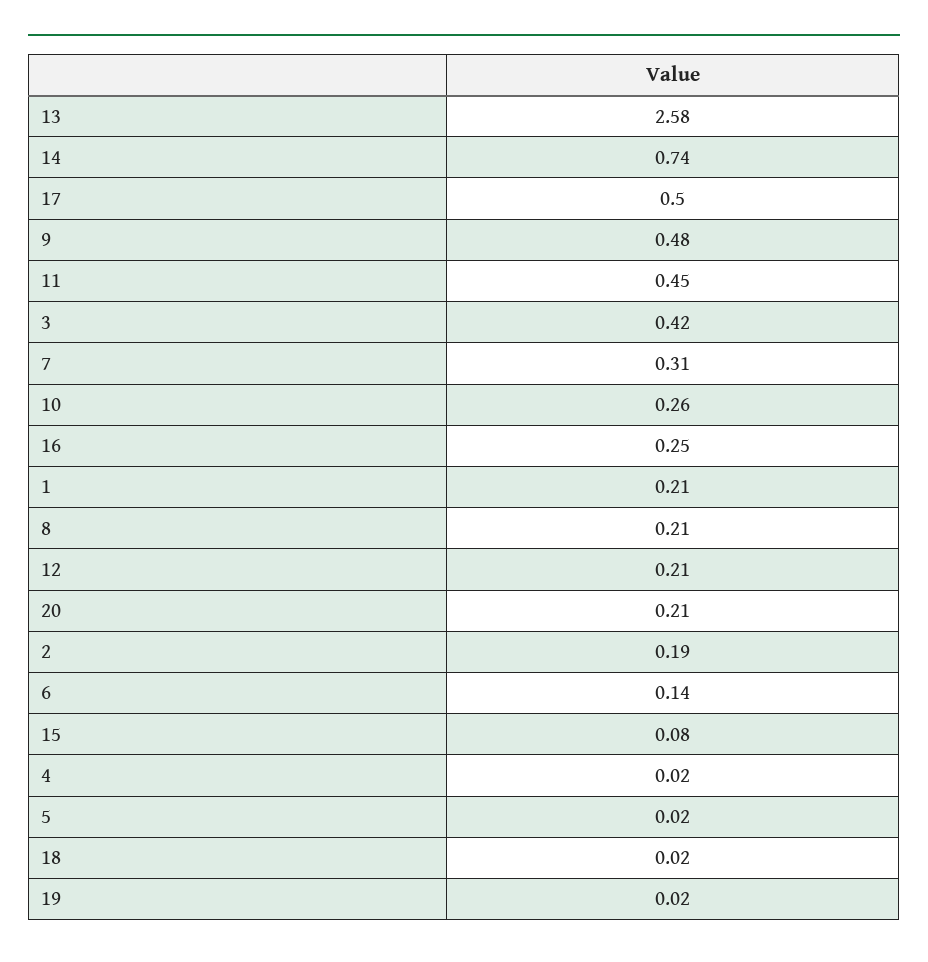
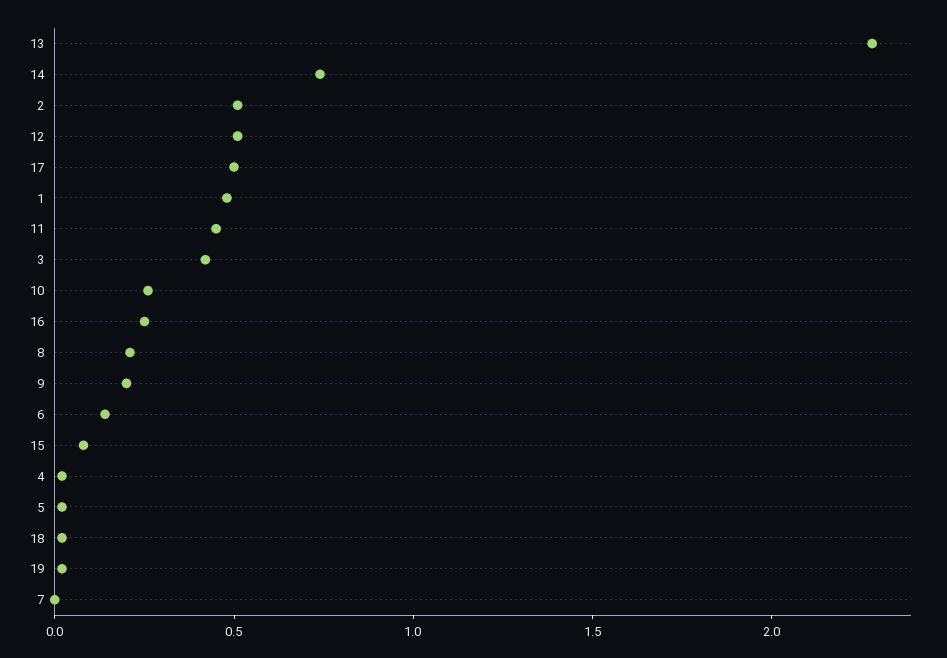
13: 2.58 -> 2.3
9: 0.48 -> 0.2
7: 0.31 -> 0
1: 0.21 -> 0.5
12: 0.21 -> 0.5
20: 0.21 -> none
2: 0.19 -> 0.5

